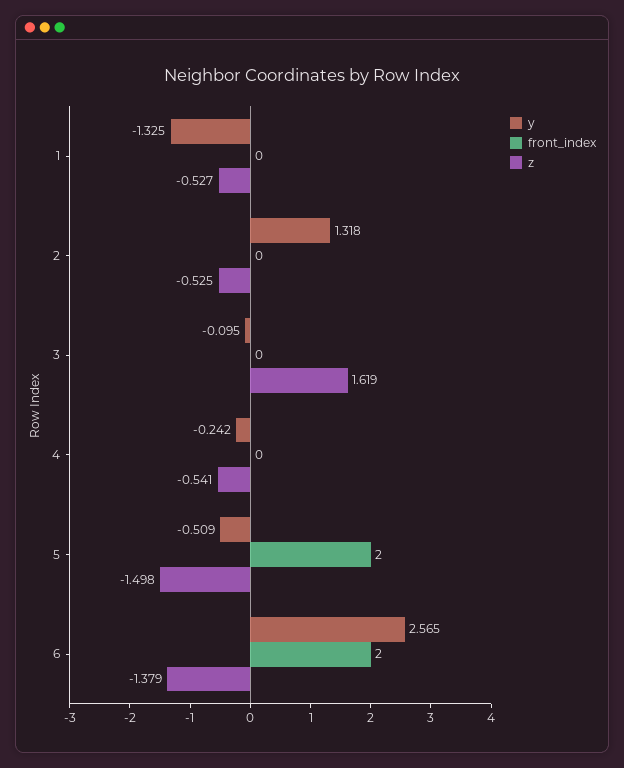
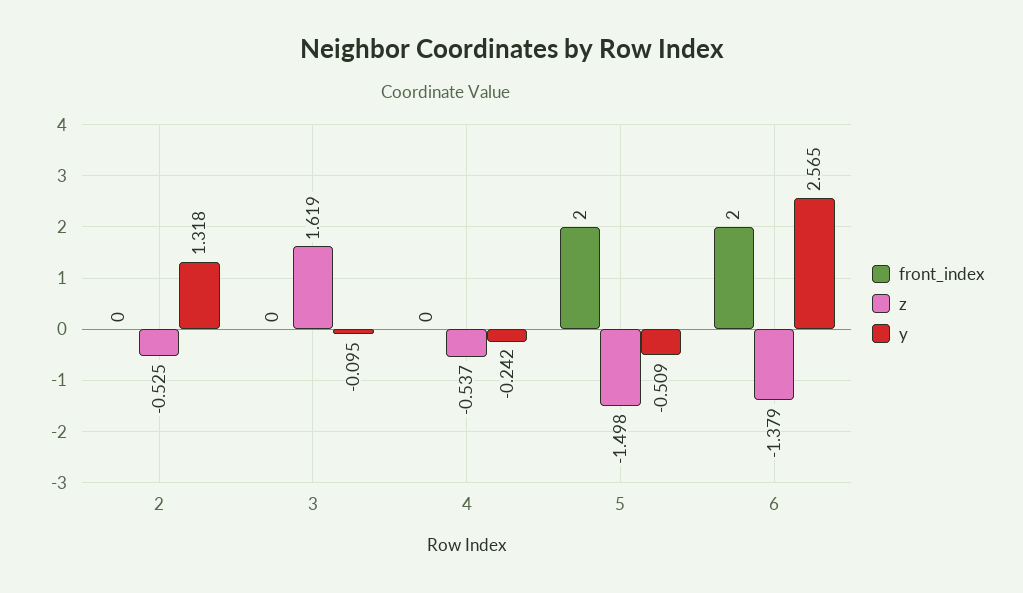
y, 1: -1.325 -> none
front_index, 1: 0 -> none
z, 1: -0.527 -> none
z, 4: -0.541 -> -0.537

